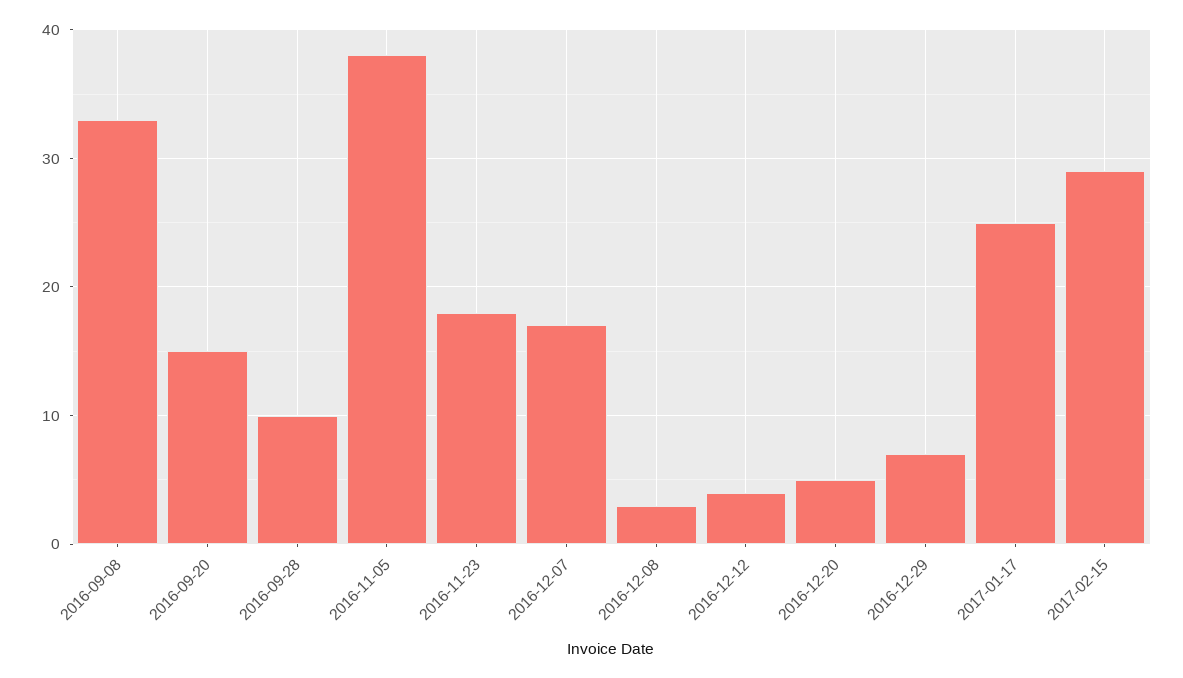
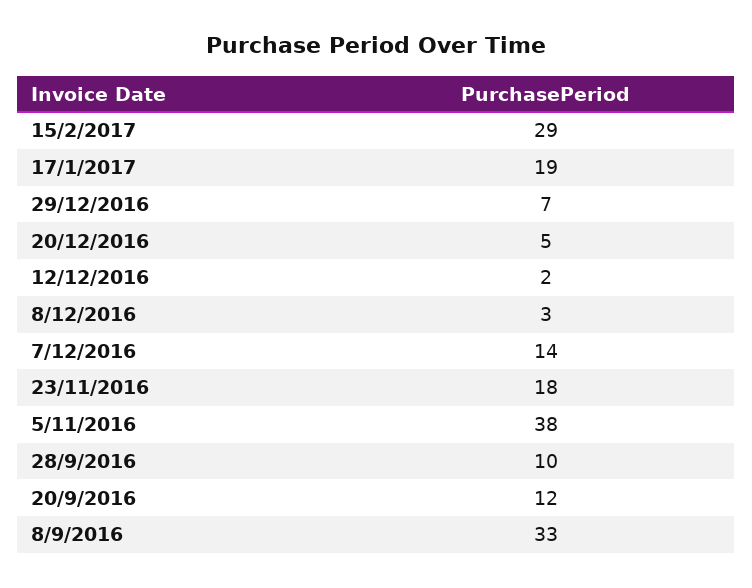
2016-09-20: 15 -> 12
2016-12-07: 17 -> 14
2016-12-12: 4 -> 2
2017-01-17: 25 -> 19

